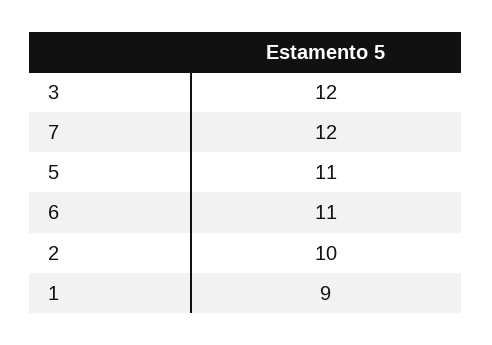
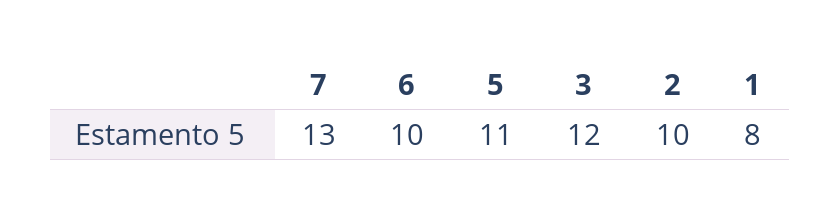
7: 12 -> 13
6: 11 -> 10
1: 9 -> 8

